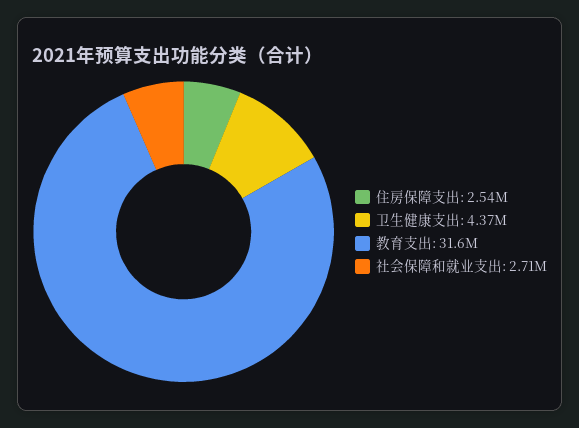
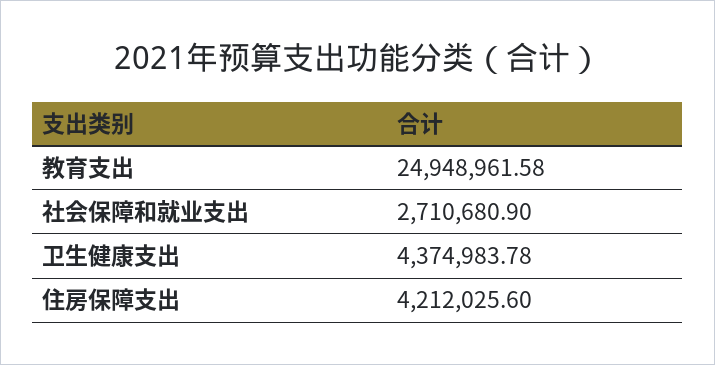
住房保障支出: 2540000 -> 4212025.6
教育支出: 31600000 -> 24948961.58

